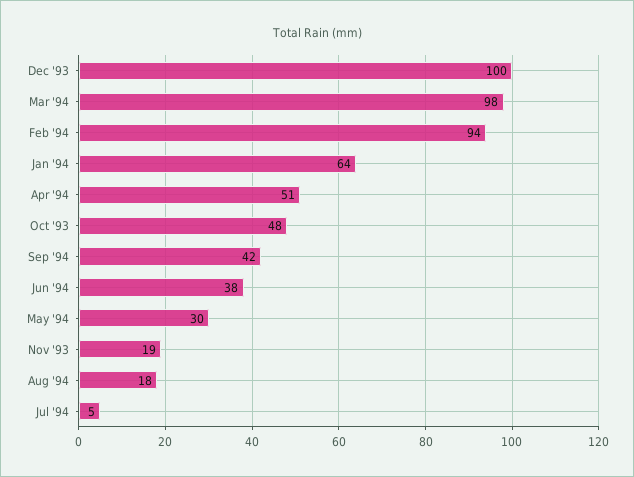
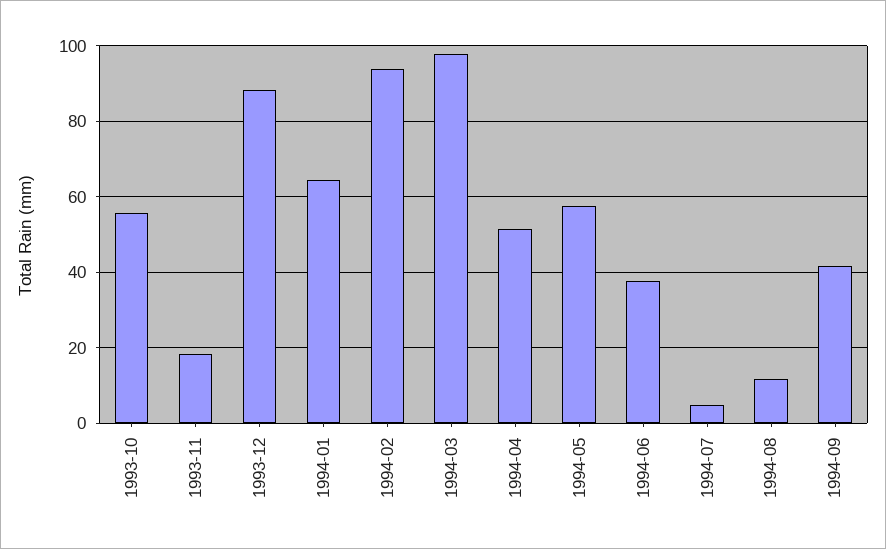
Dec '93: 100 -> 88
Oct '93: 48 -> 56
May '94: 30 -> 58
Aug '94: 18 -> 12

